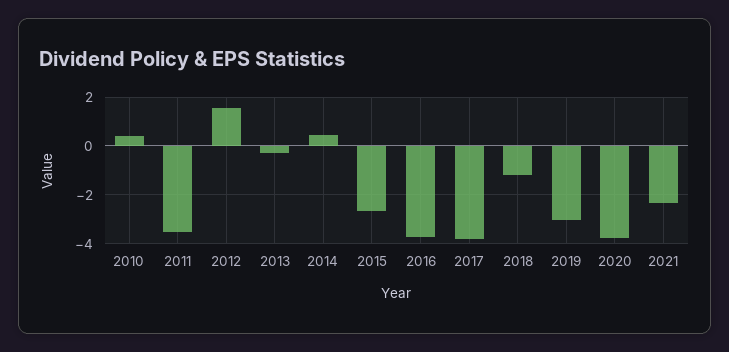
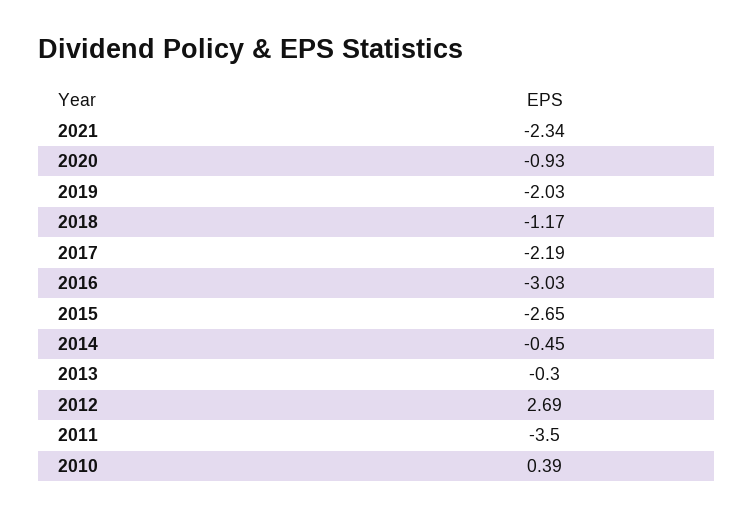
2012: 1.5 -> 2.69
2014: 0.5 -> -0.45
2016: -3.75 -> -3.03
2017: -3.75 -> -2.19
2019: -3 -> -2.03
2020: -3.75 -> -0.93

